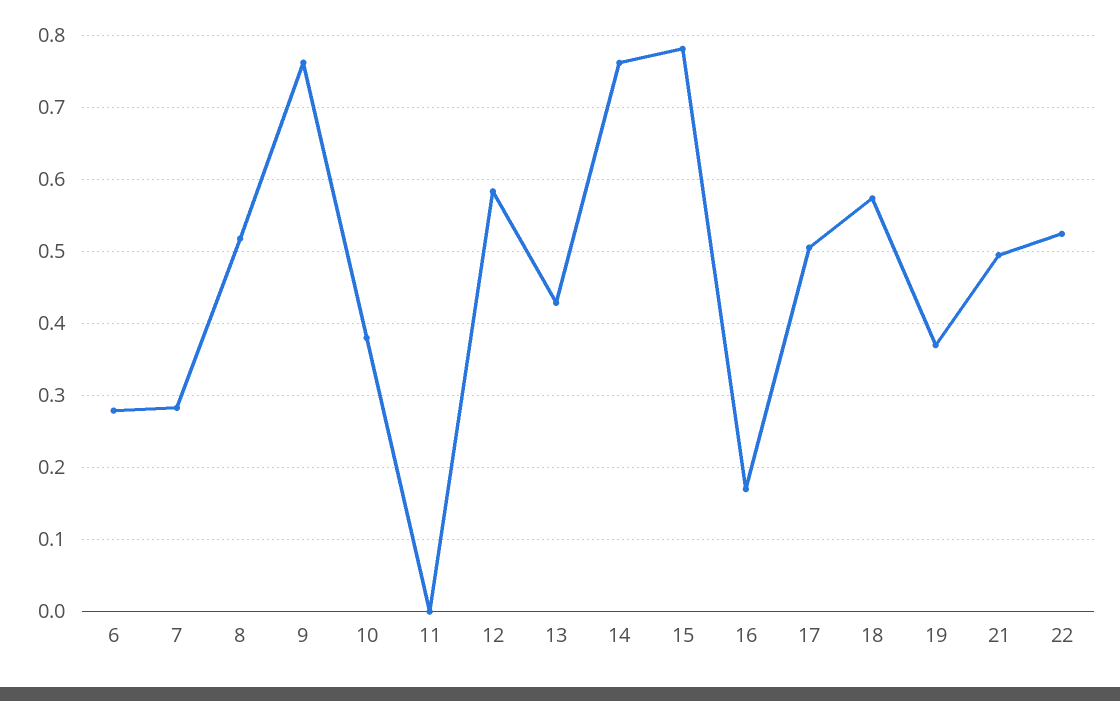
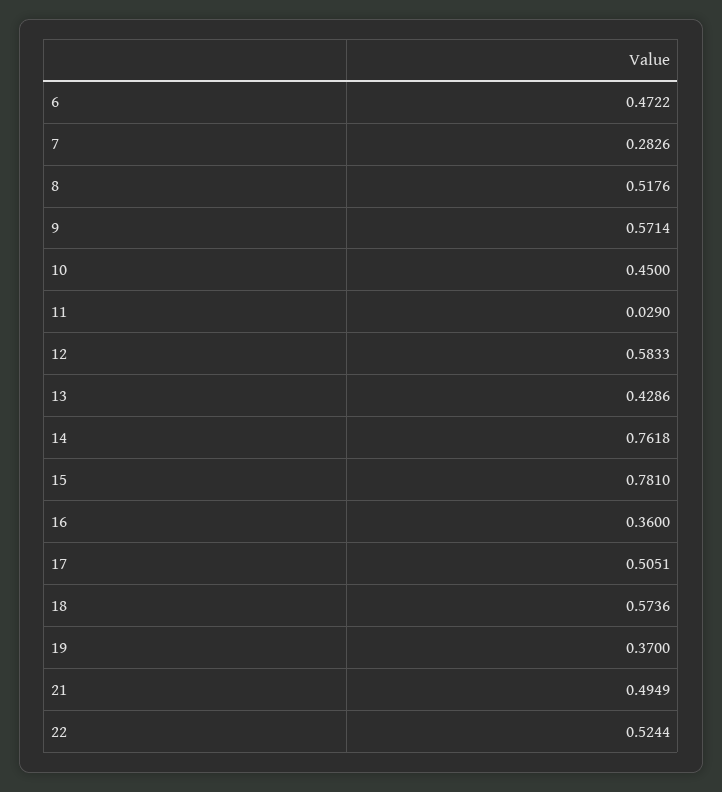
6: 0.28 -> 0.4722
9: 0.76 -> 0.5714
10: 0.38 -> 0.45
11: 0 -> 0.029
16: 0.17 -> 0.36

